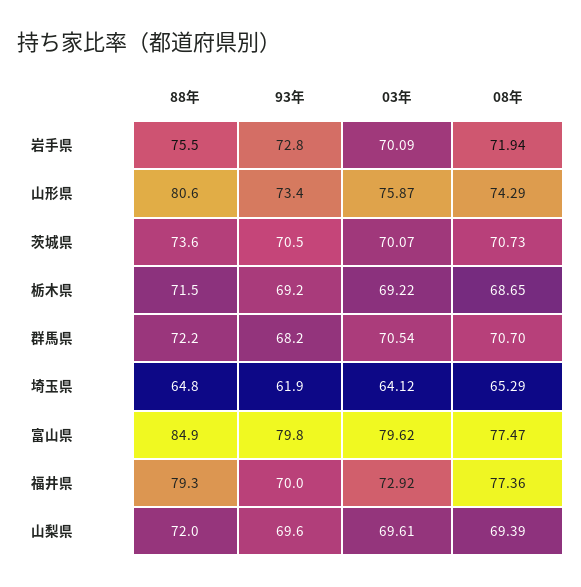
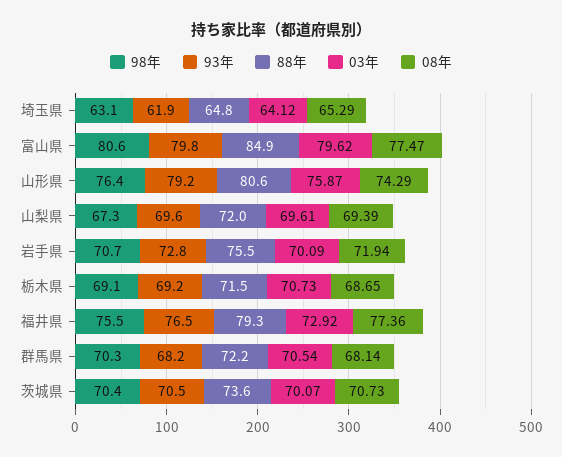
93年, 山形県: 73.4 -> 79.2
03年, 栃木県: 69.22 -> 70.73
08年, 群馬県: 70.7 -> 68.14
93年, 福井県: 70 -> 76.5
98年, 埼玉県: none -> 63.1
98年, 富山県: none -> 80.6
98年, 山形県: none -> 76.4
98年, 山梨県: none -> 67.3
98年, 岩手県: none -> 70.7
98年, 栃木県: none -> 69.1
98年, 福井県: none -> 75.5
98年, 群馬県: none -> 70.3
98年, 茨城県: none -> 70.4

